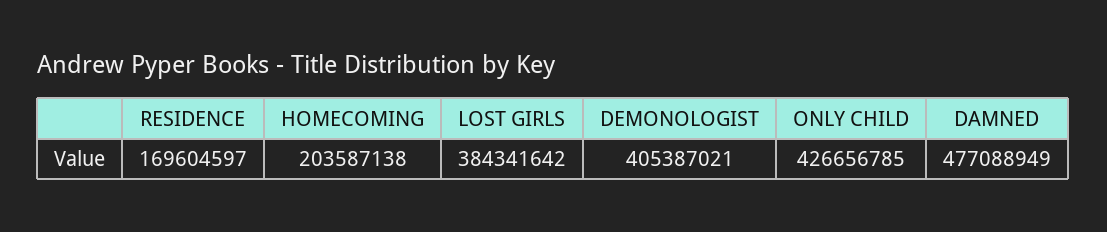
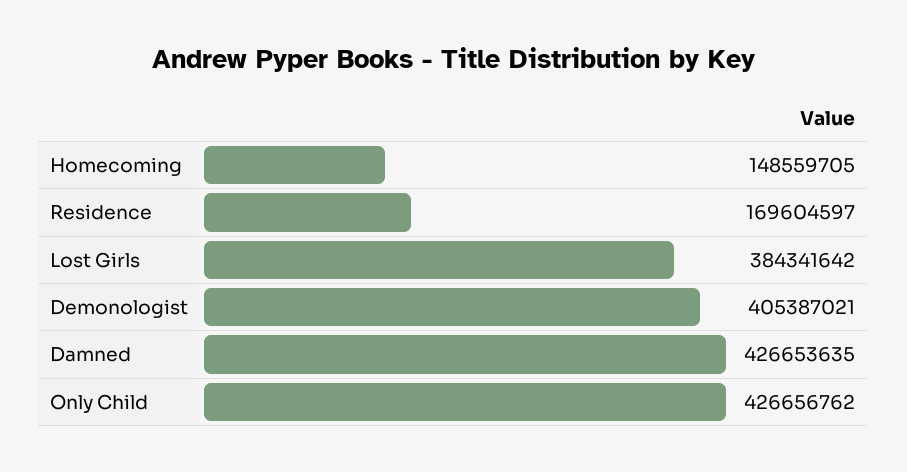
HOMECOMING: 203587138 -> 148559705
ONLY CHILD: 426656785 -> 426656762
DAMNED: 477088949 -> 426653635

